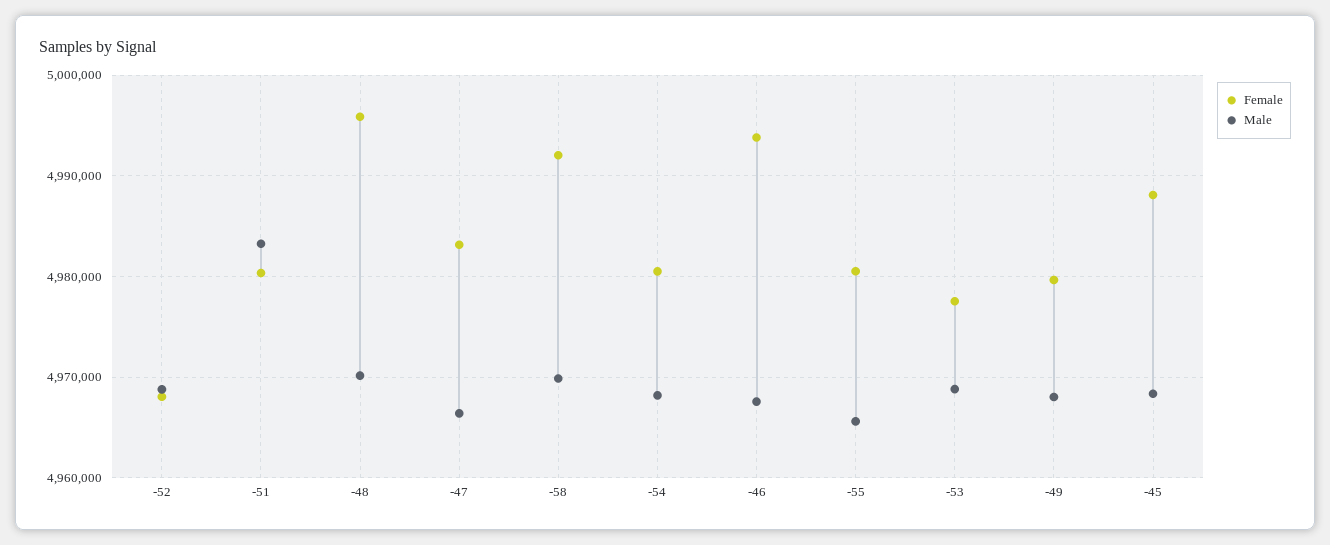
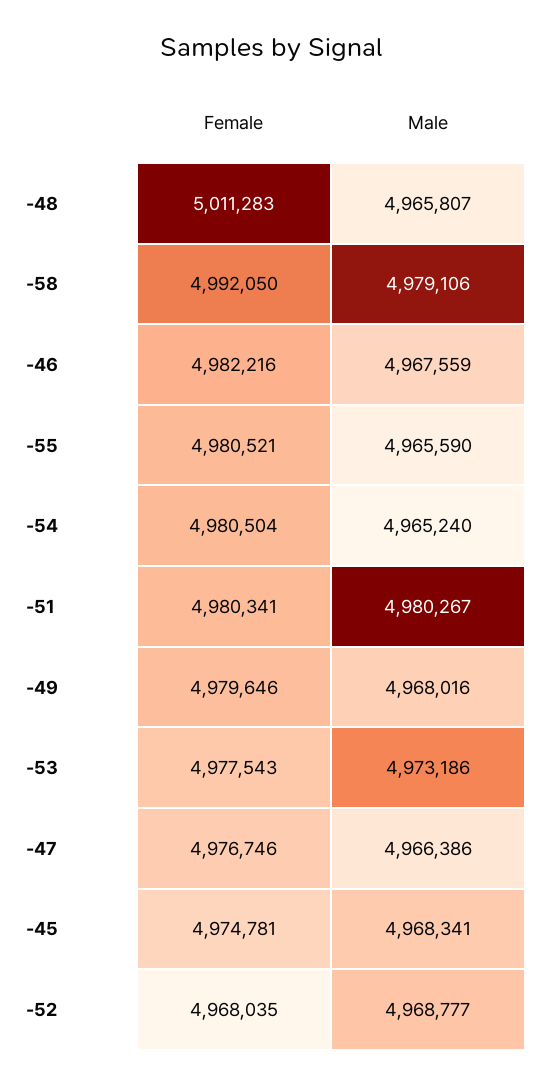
Male, -51: 4983000 -> 4980267
Female, -48: 4996000 -> 5011283
Male, -48: 4970000 -> 4965807
Female, -47: 4983000 -> 4976746
Male, -58: 4970000 -> 4979106
Male, -54: 4968000 -> 4965240
Female, -46: 4994000 -> 4982216
Male, -53: 4969000 -> 4973186
Female, -45: 4988000 -> 4974781

